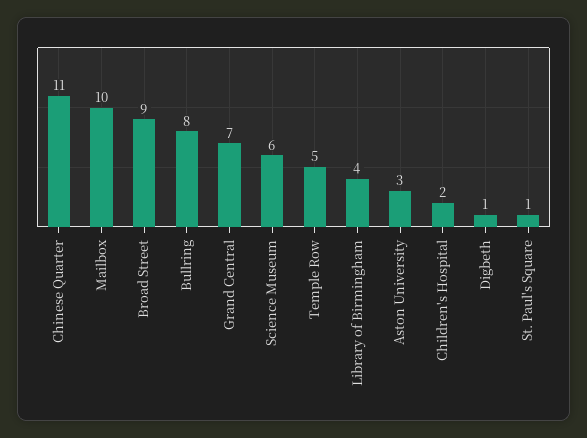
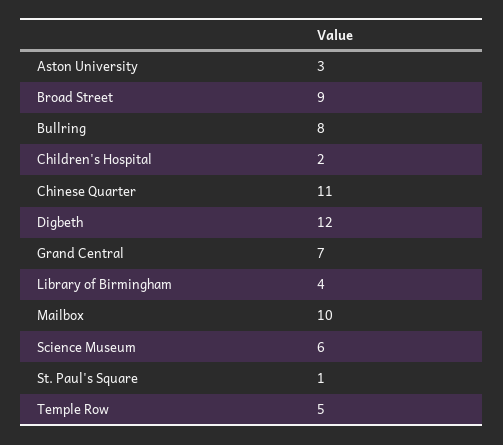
Digbeth: 1 -> 12

